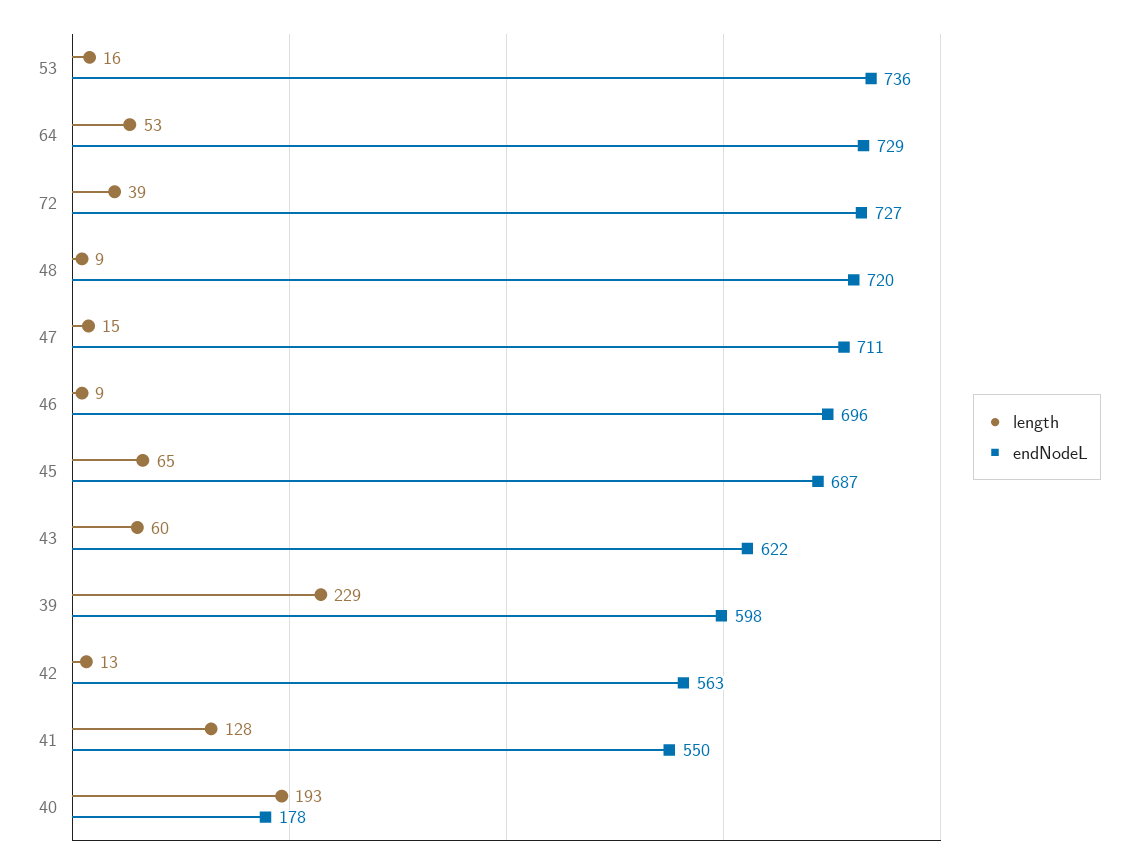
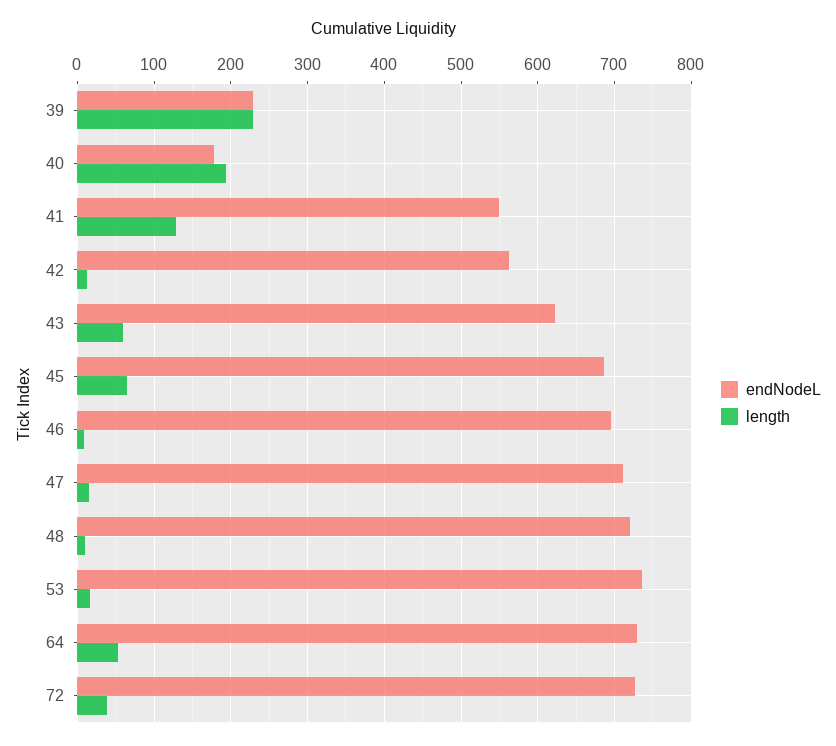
endNodeL, 39: 598 -> 230

